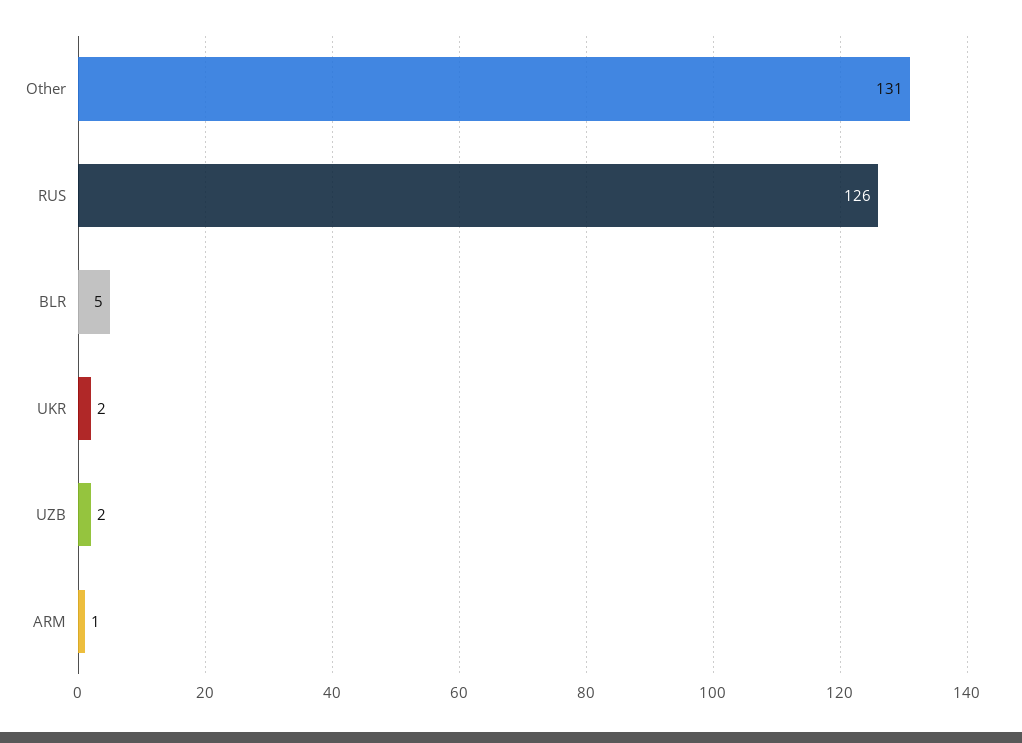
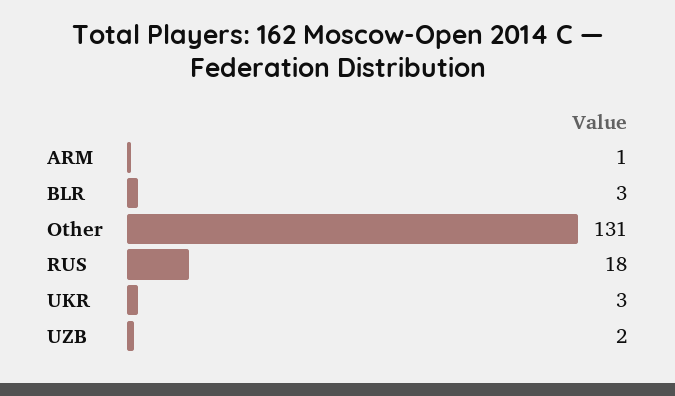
RUS: 126 -> 18
BLR: 5 -> 3
UKR: 2 -> 3

